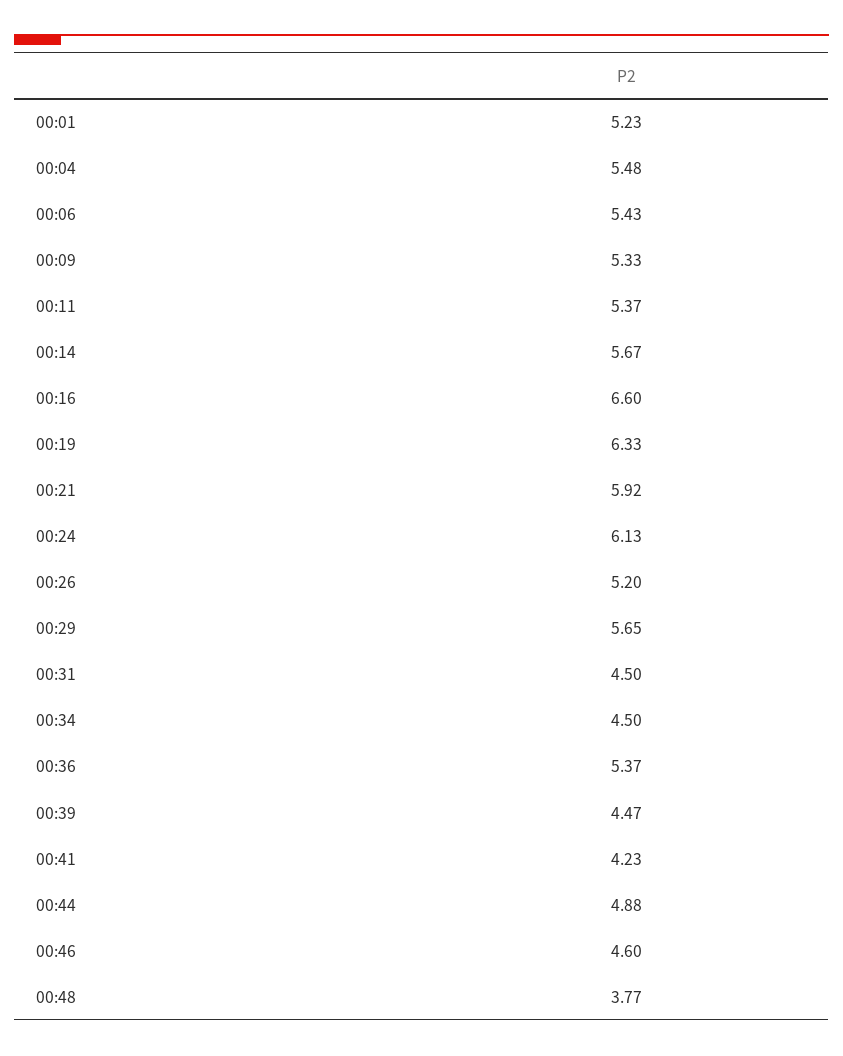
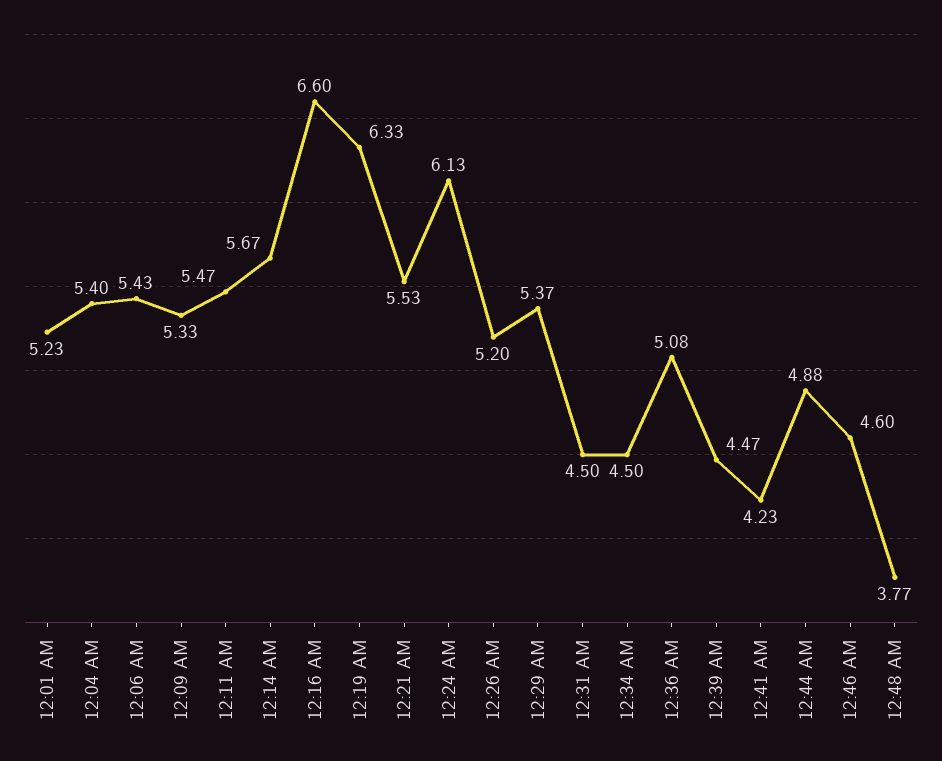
00:04: 5.48 -> 5.4
00:11: 5.37 -> 5.47
00:21: 5.92 -> 5.53
00:29: 5.65 -> 5.37
00:36: 5.37 -> 5.08

